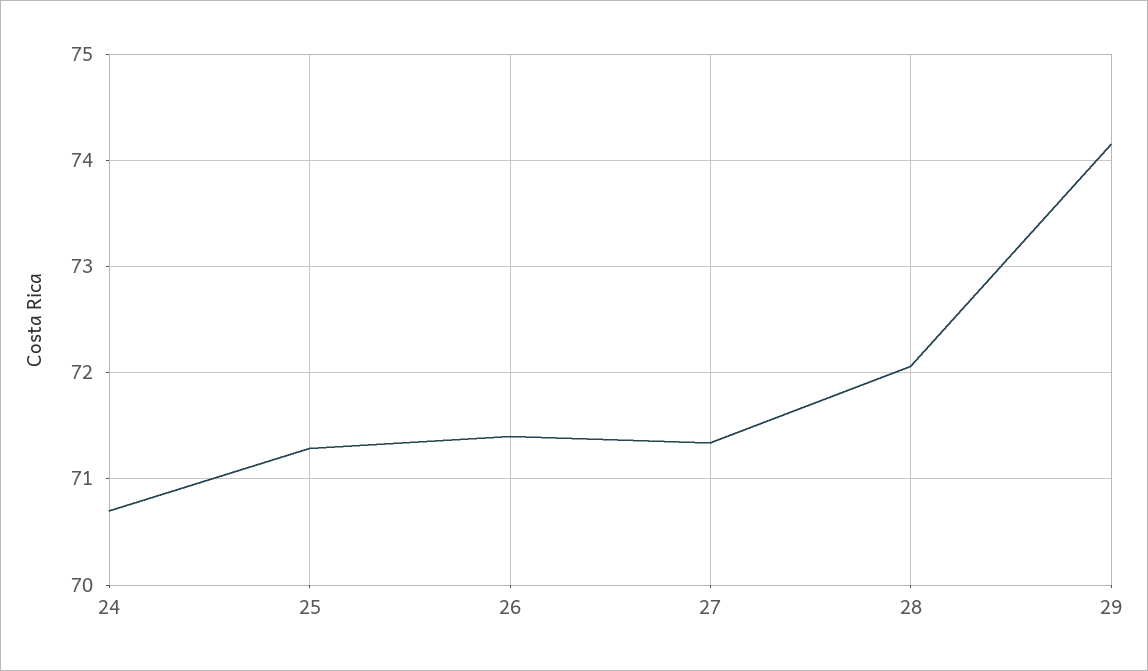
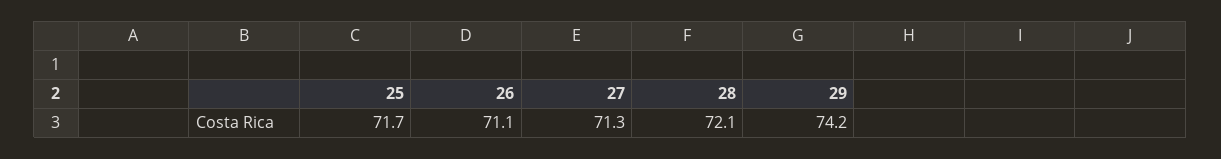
24: 70.7 -> none
25: 71.3 -> 71.7
26: 71.4 -> 71.1

